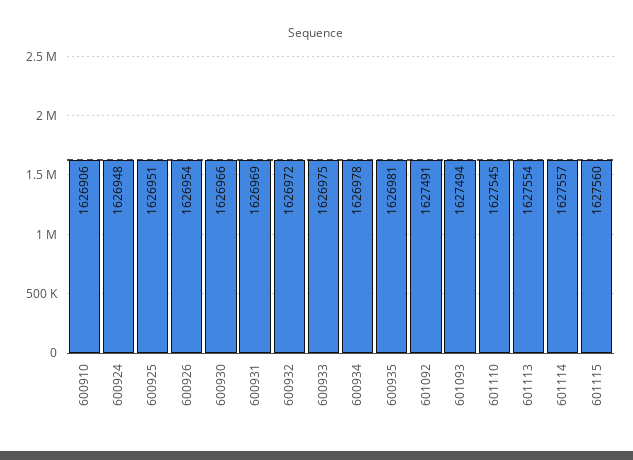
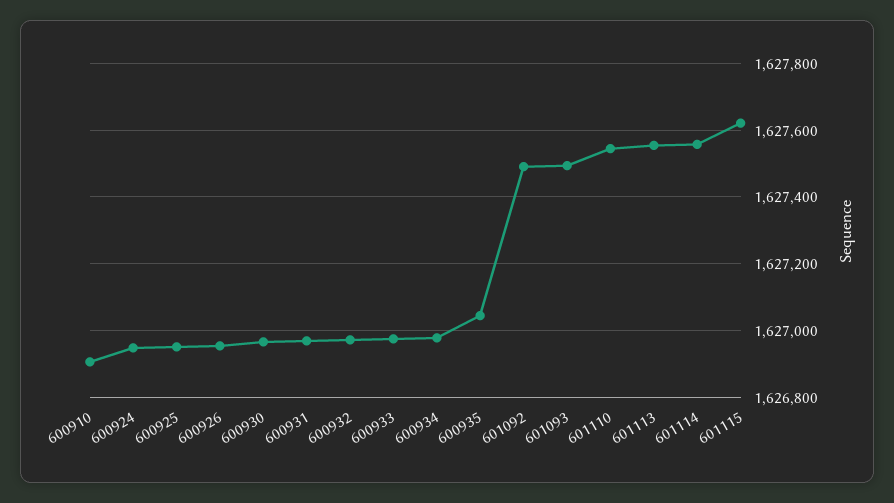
600935: 1626981 -> 1627040
601115: 1627560 -> 1627620

